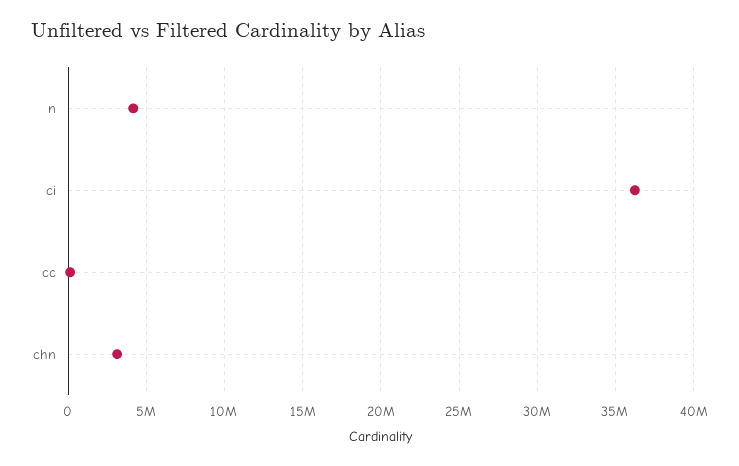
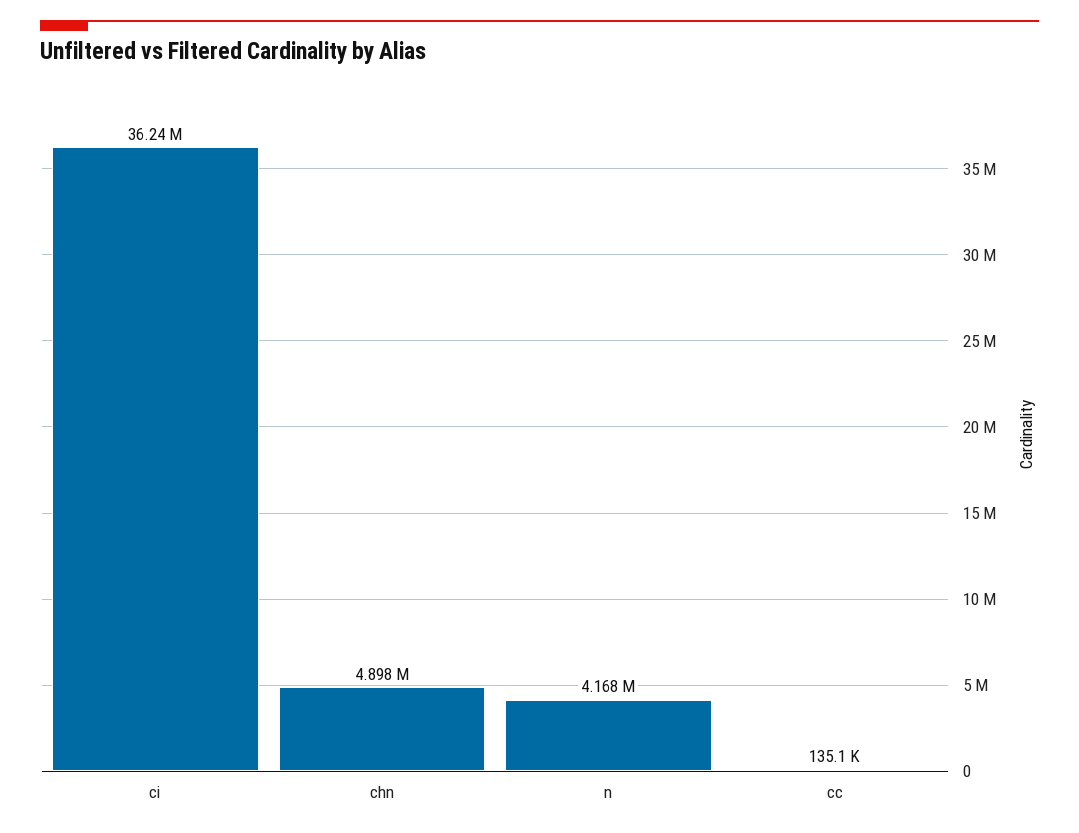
chn: 3000000 -> 4898000

